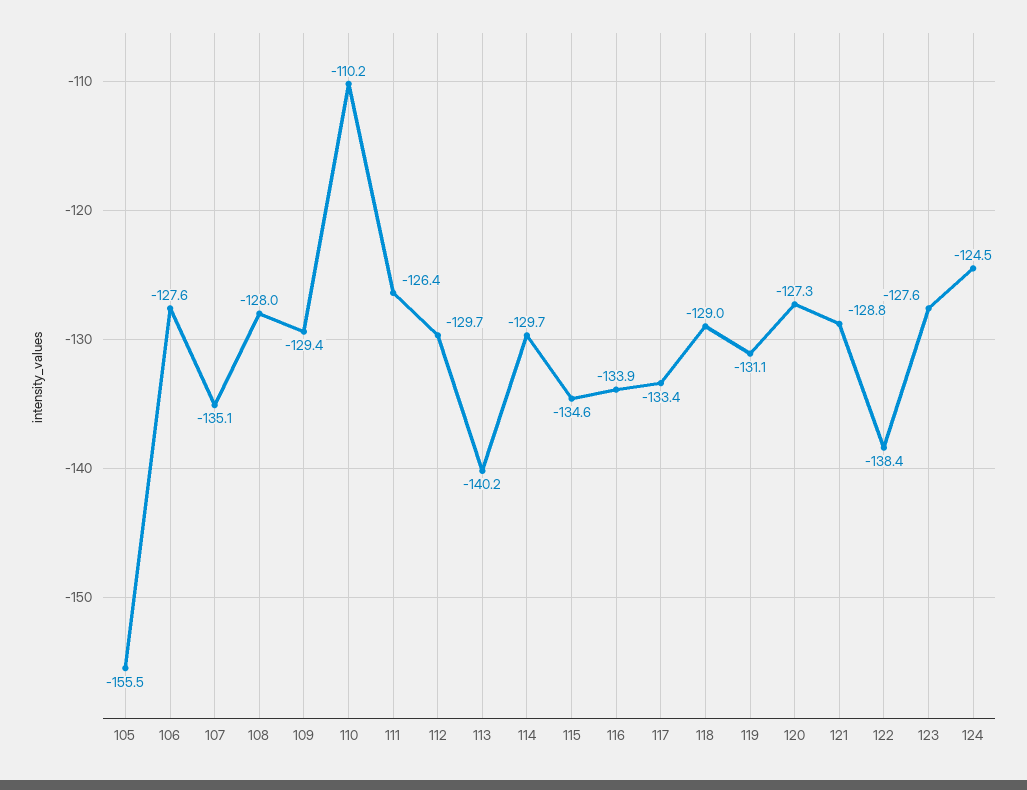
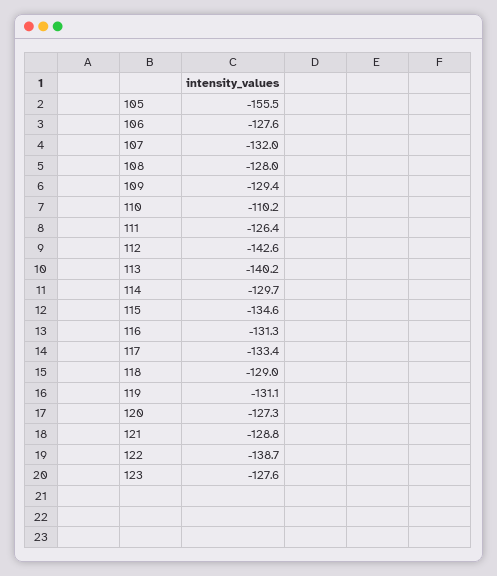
107: -135.1 -> -132
112: -129.7 -> -142.6
116: -133.9 -> -131.3
122: -138.4 -> -138.7
124: -124.5 -> none

